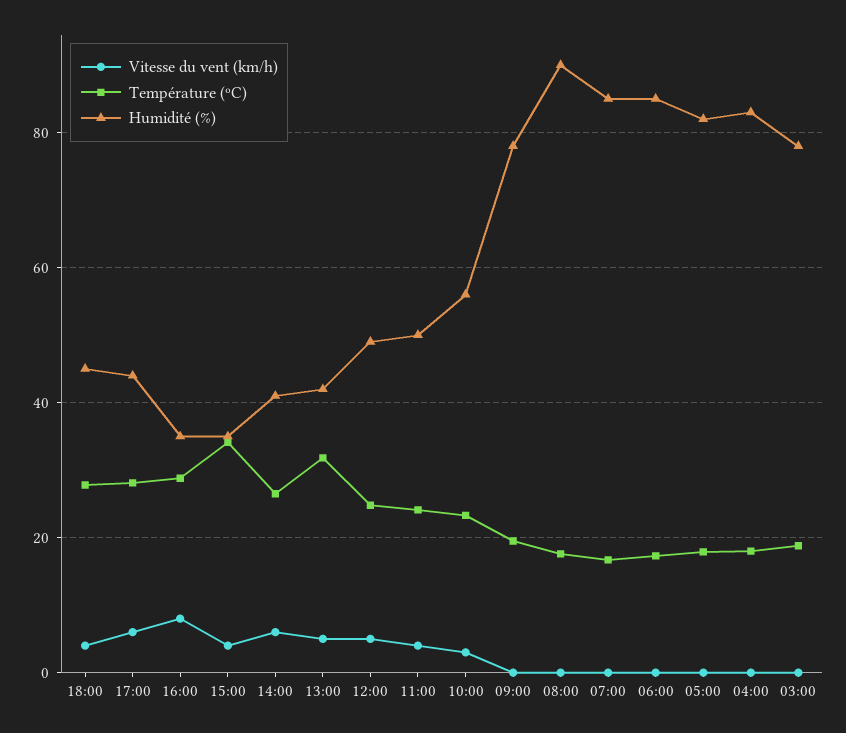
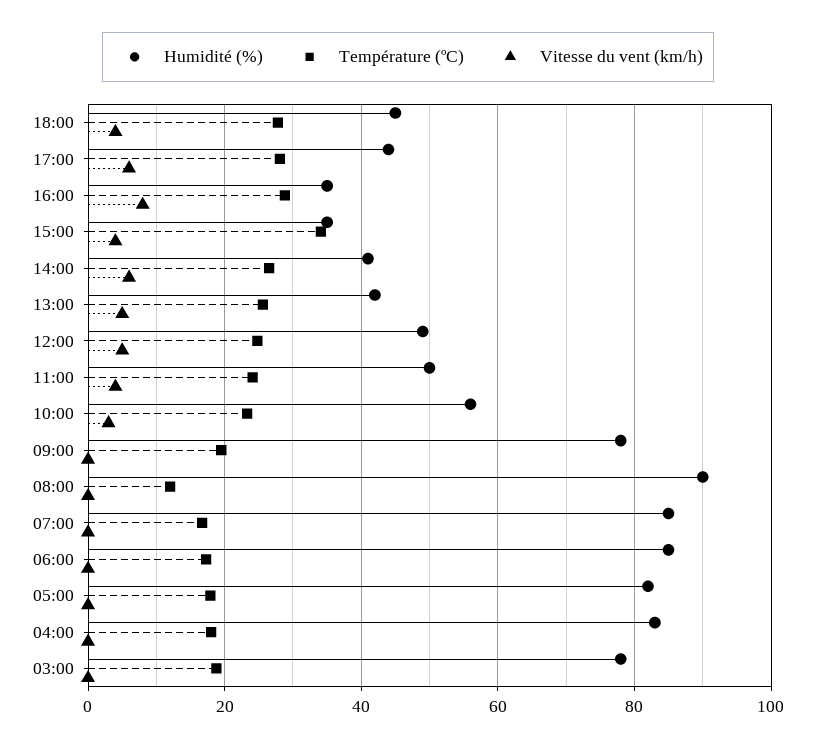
Température (ºC), 13:00: 32 -> 26
Température (ºC), 08:00: 18 -> 12

